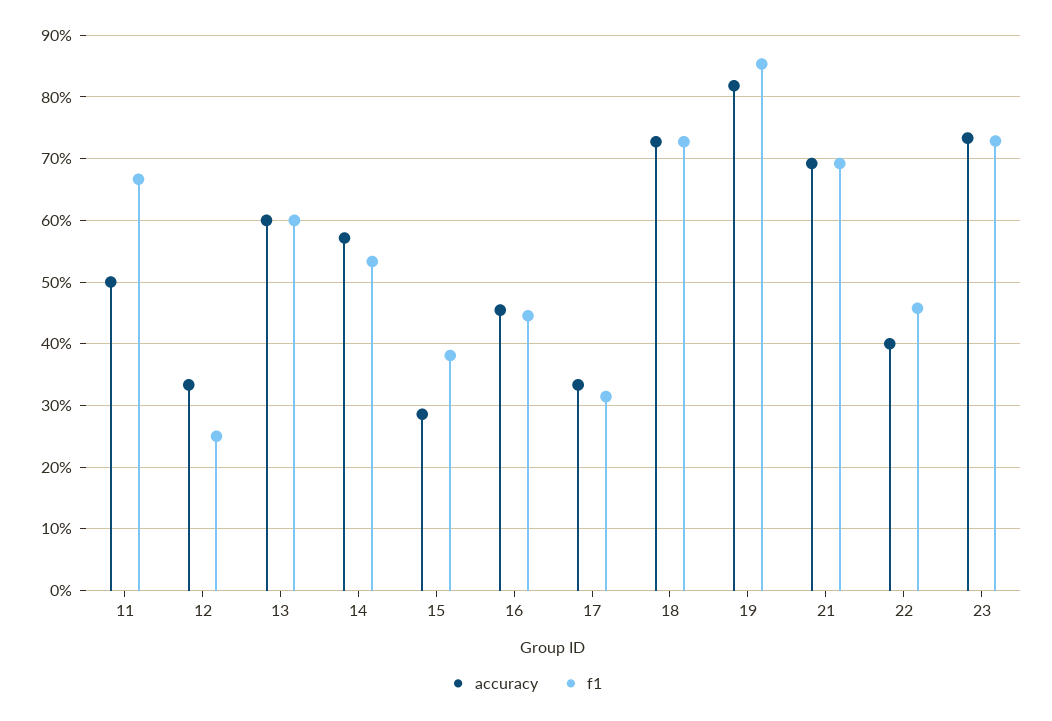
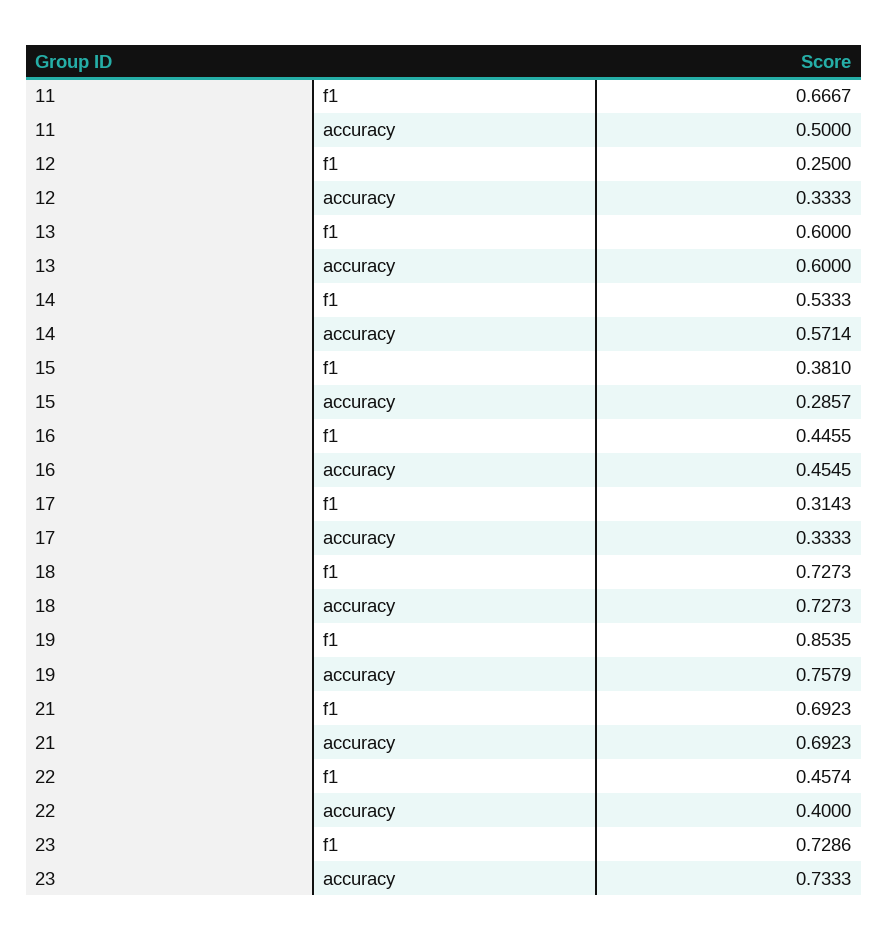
accuracy, 19: 0.82 -> 0.7579

